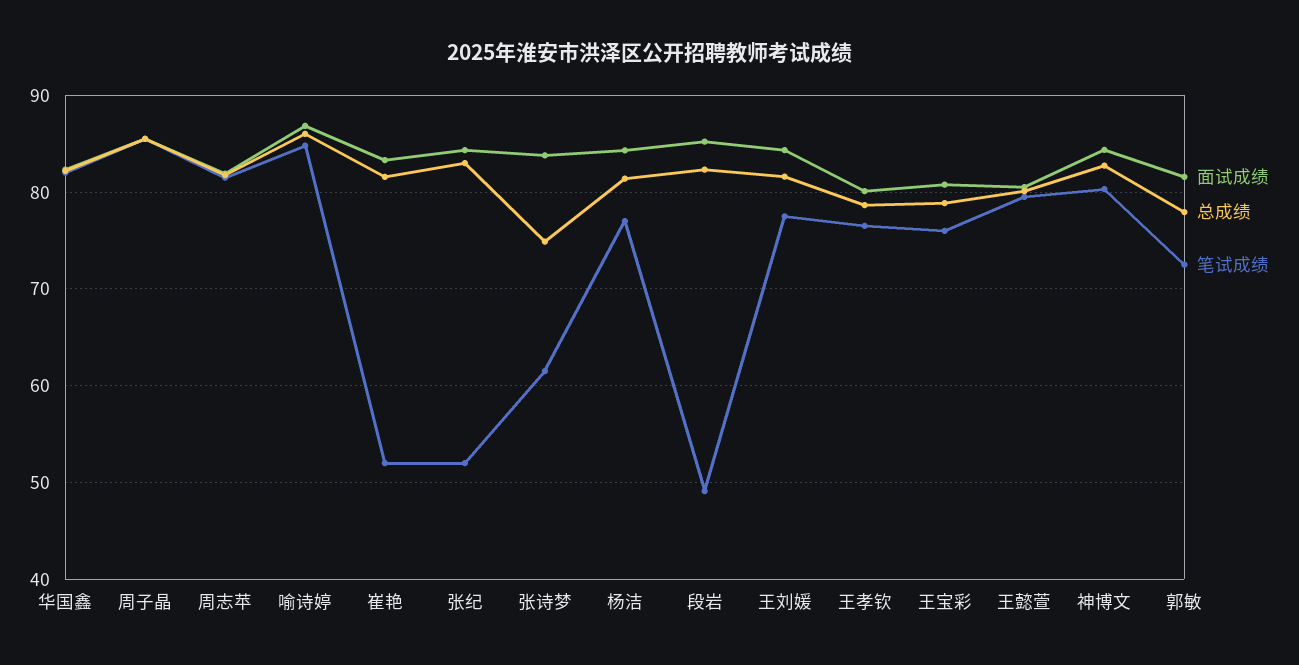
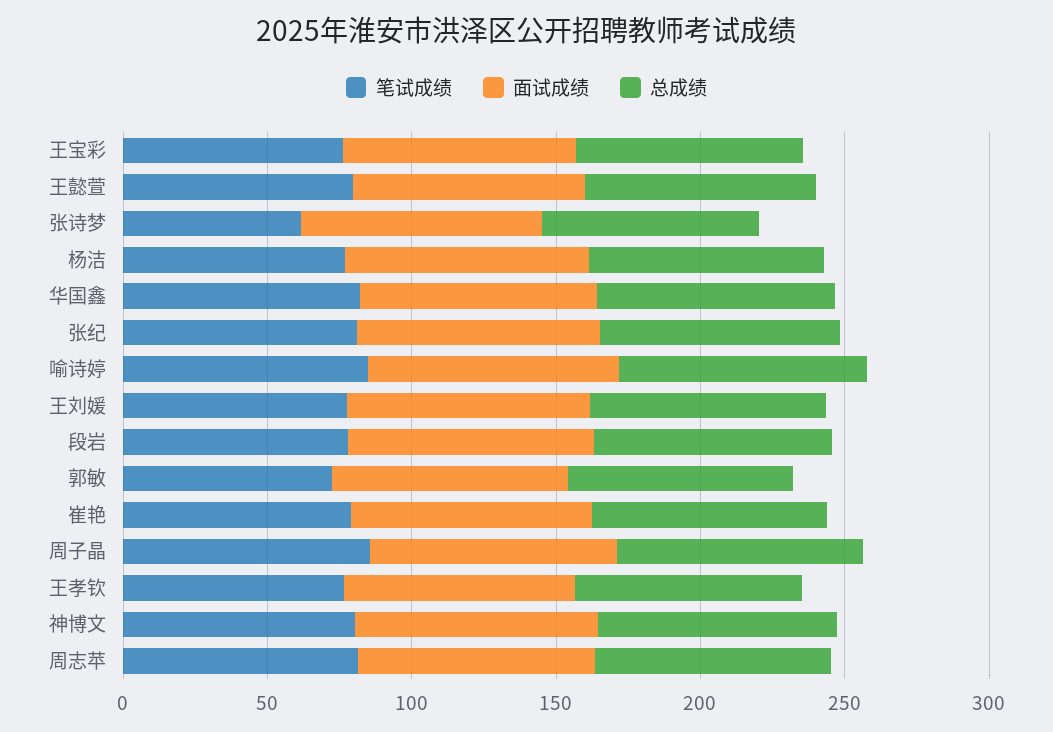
笔试成绩, 崔艳: 52 -> 80
笔试成绩, 张纪: 52 -> 80
笔试成绩, 段岩: 49 -> 80

